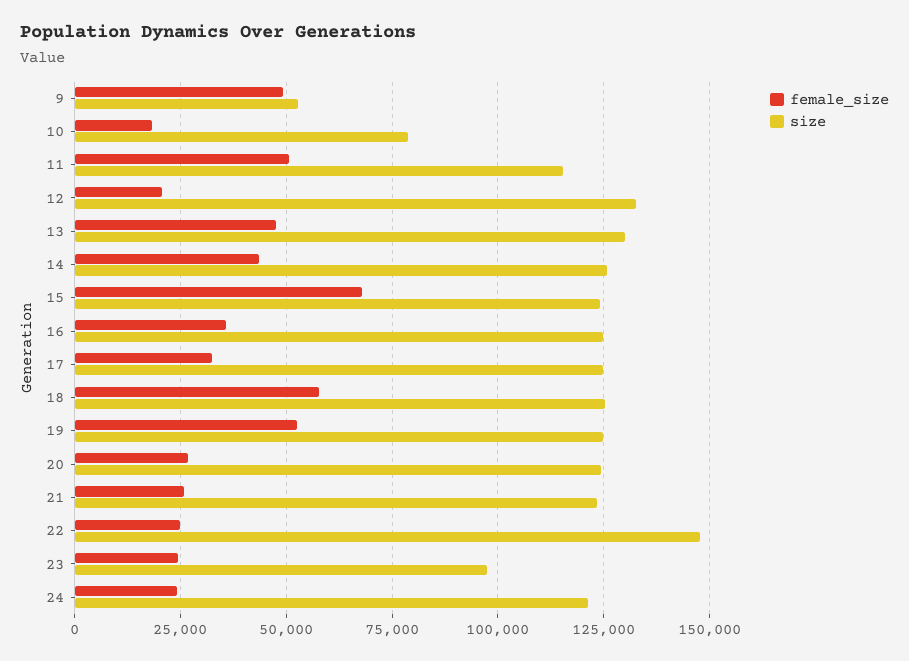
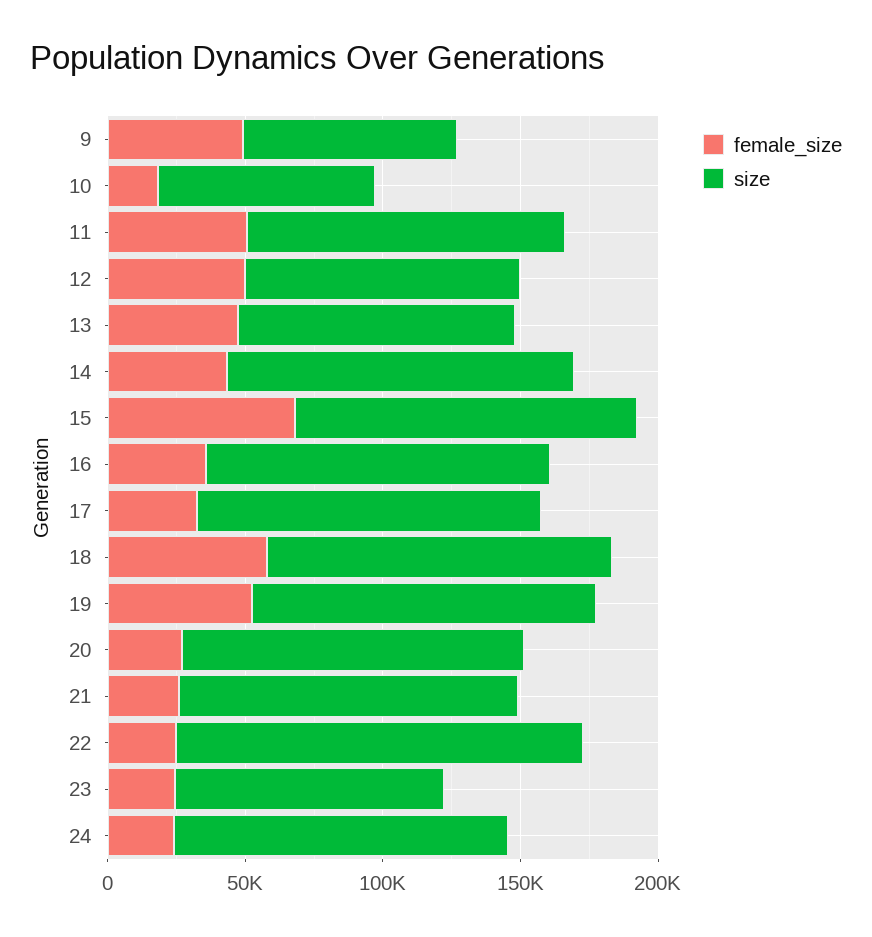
size, 9: 52500 -> 80000
female_size, 12: 20000 -> 50000
size, 12: 132500 -> 100000
size, 13: 130000 -> 100000

